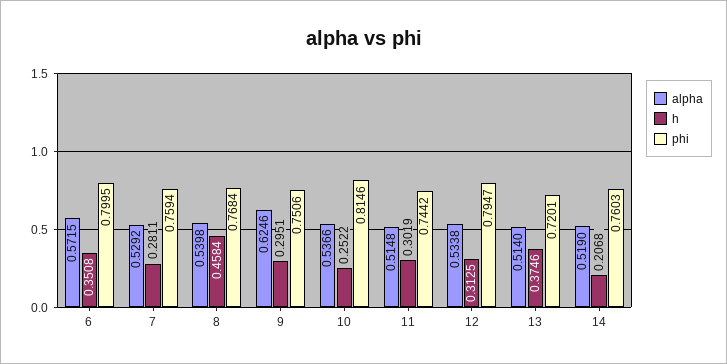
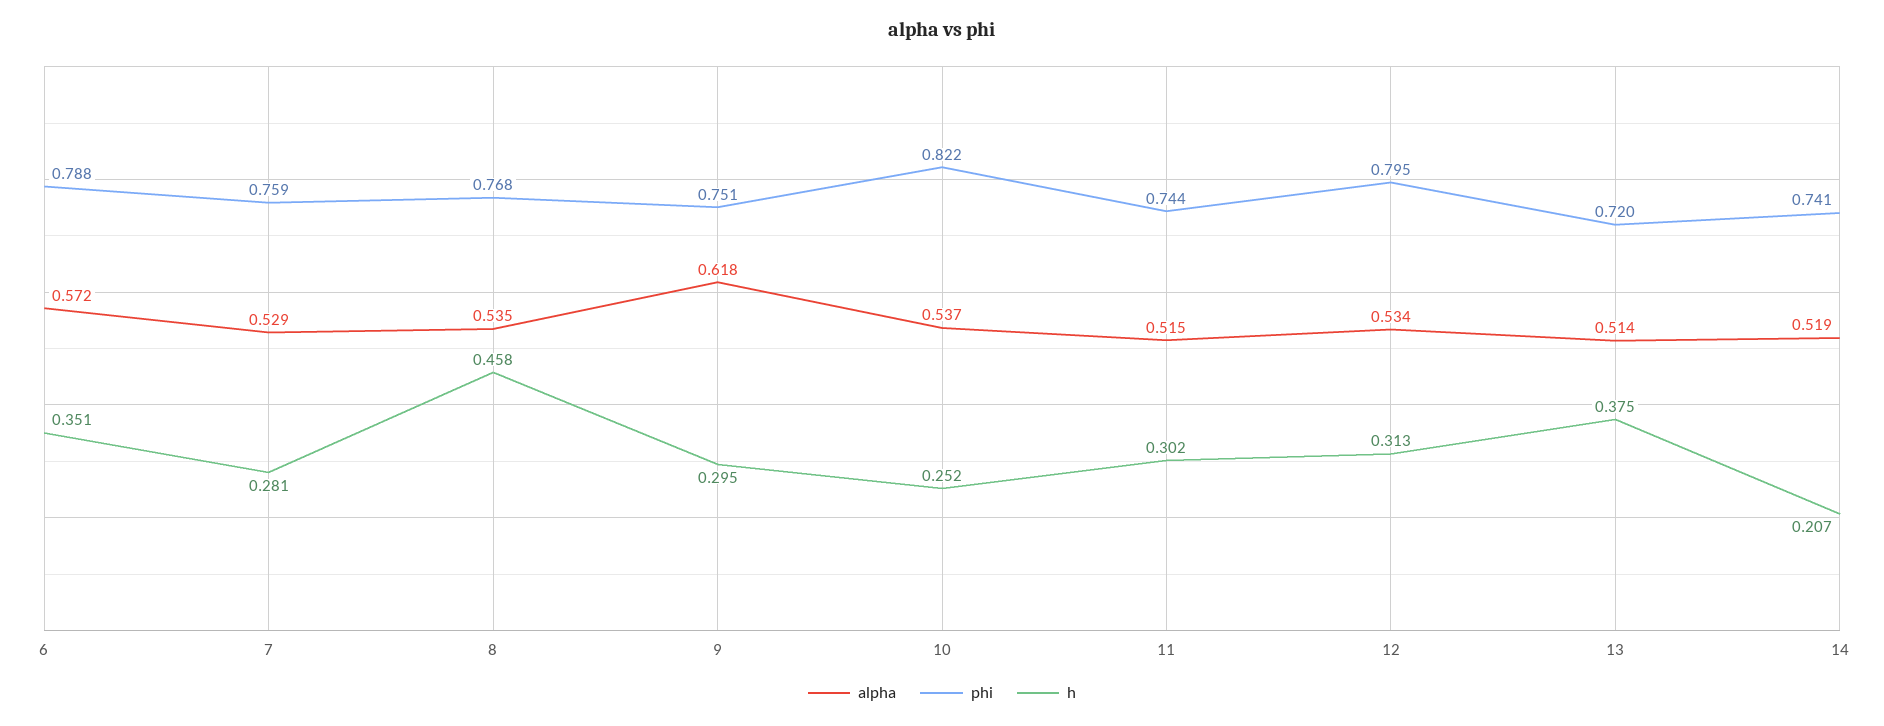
phi, 6: 0.7995 -> 0.788
alpha, 8: 0.5398 -> 0.535
alpha, 9: 0.6246 -> 0.618
phi, 10: 0.8146 -> 0.822
phi, 14: 0.7603 -> 0.741

